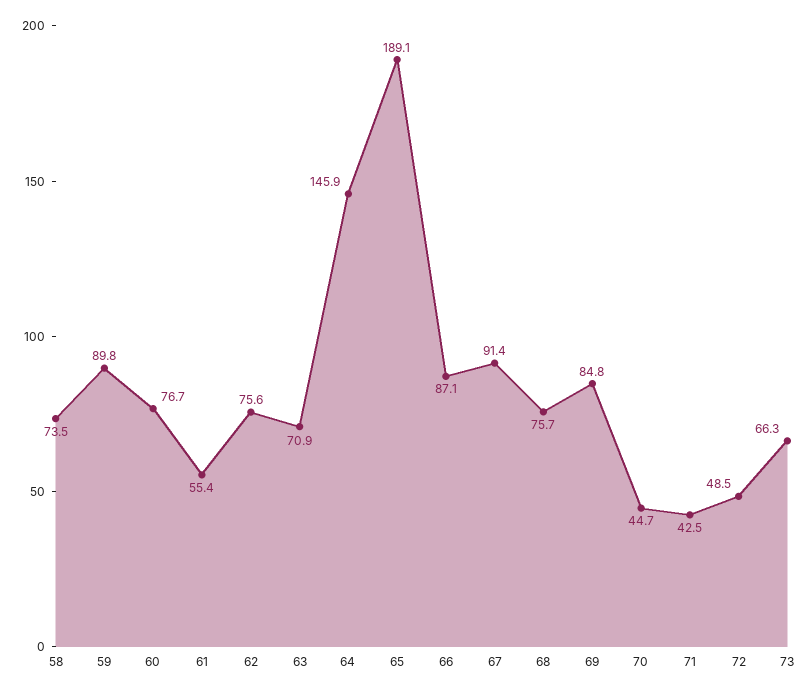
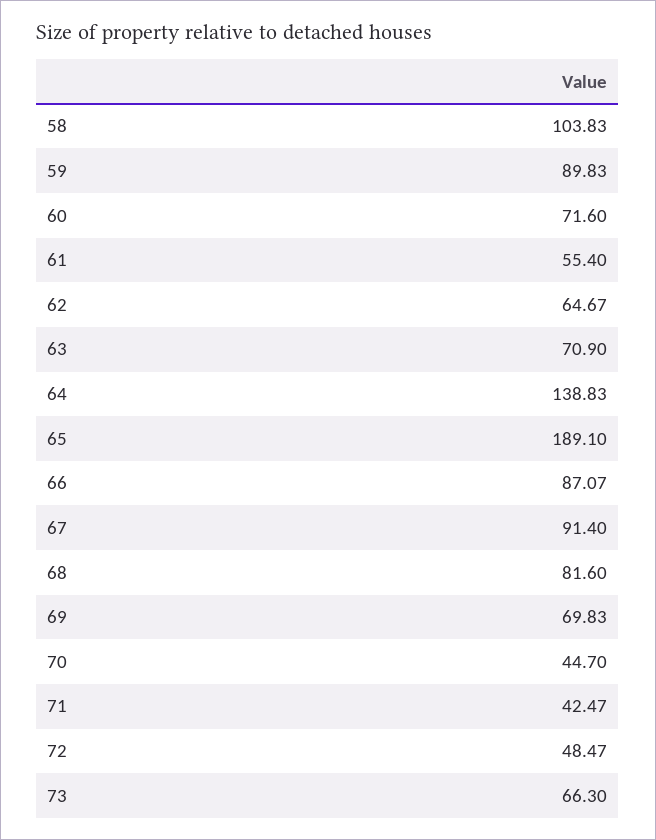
58: 73.5 -> 103.83
60: 76.7 -> 71.6
62: 75.6 -> 64.67
64: 145.9 -> 138.83
68: 75.7 -> 81.6
69: 84.8 -> 69.83

